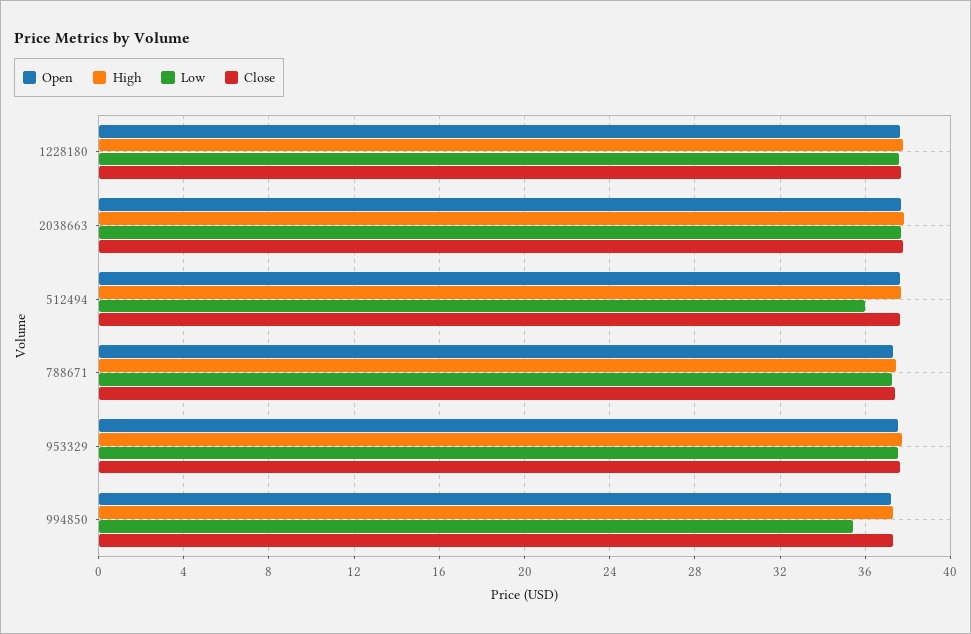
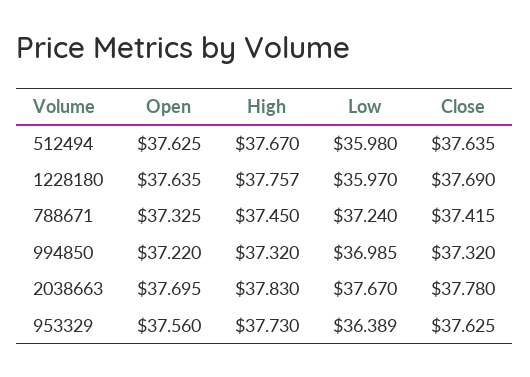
Low, 1228180: 37.5 -> 35.97
Low, 953329: 37.5 -> 36.389
Low, 994850: 35.5 -> 36.985

